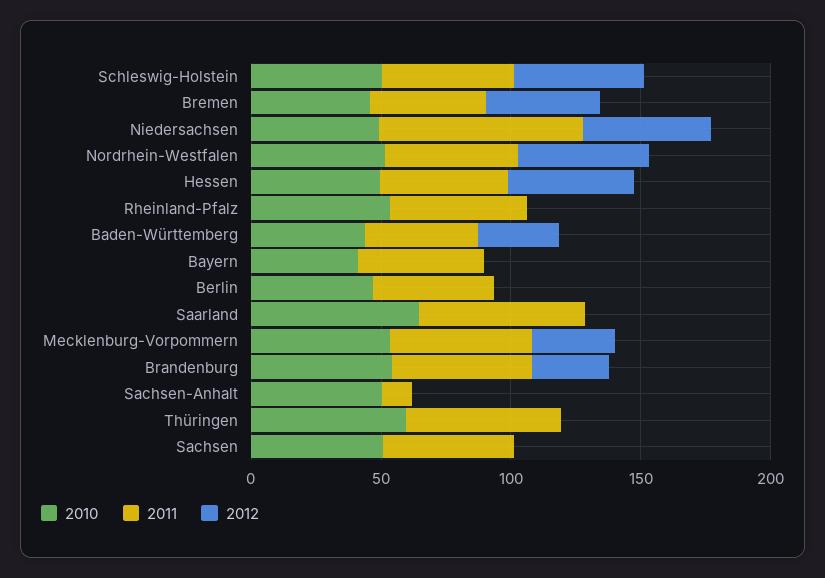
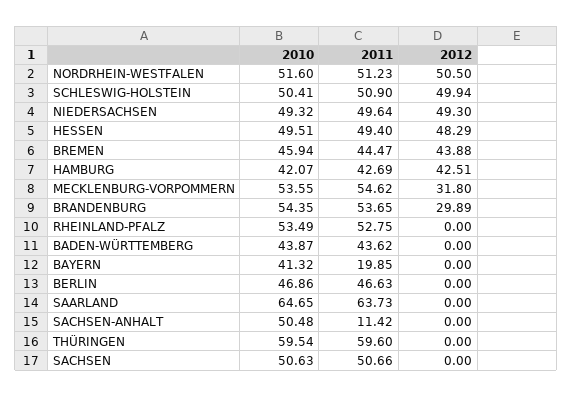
2011, Niedersachsen: 80 -> 49.64
2012, Baden-Württemberg: 30 -> 0
2011, Bayern: 50 -> 19.85
2010, HAMBURG: none -> 42.07
2011, HAMBURG: none -> 42.69
2012, HAMBURG: none -> 42.51

